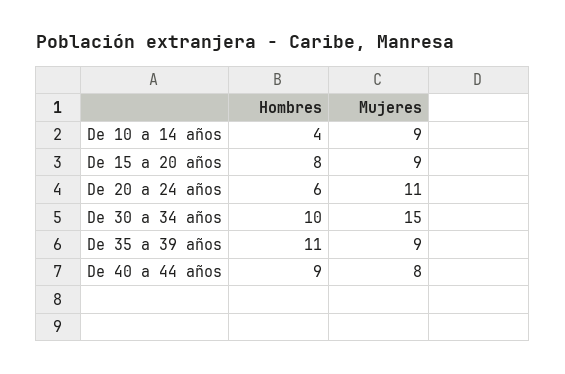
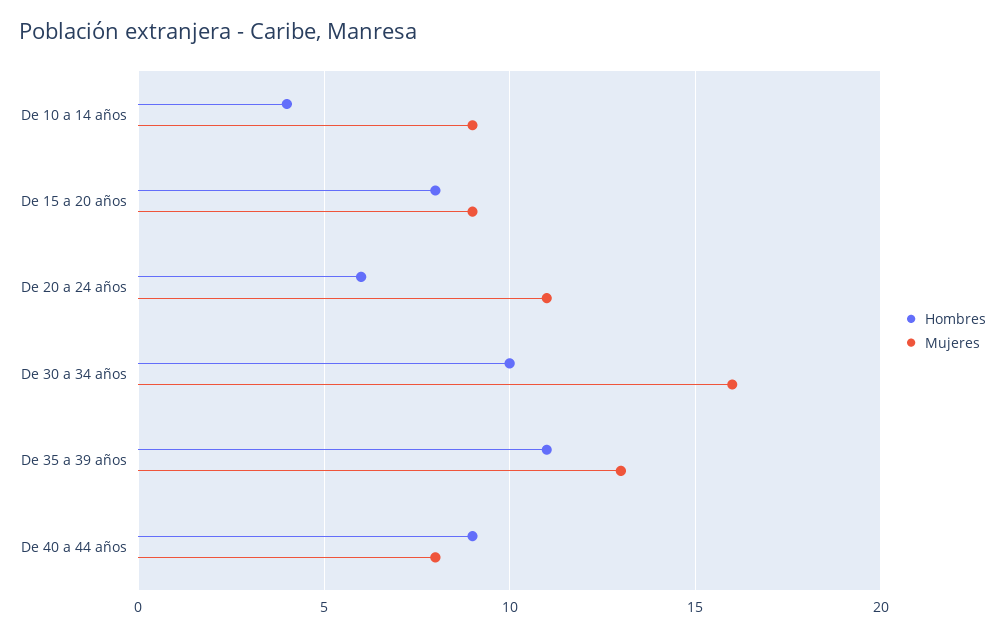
Mujeres, De 30 a 34 años: 15 -> 16
Mujeres, De 35 a 39 años: 9 -> 13

